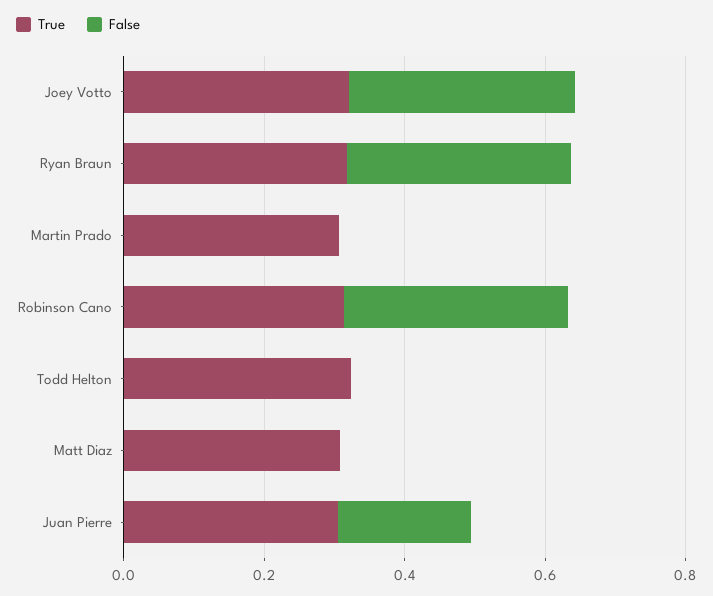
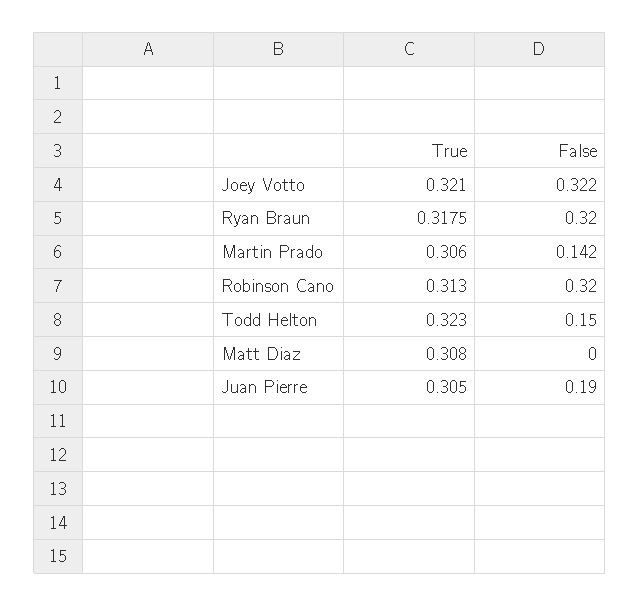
False, Martin Prado: 0 -> 0.142
False, Todd Helton: 0 -> 0.15

